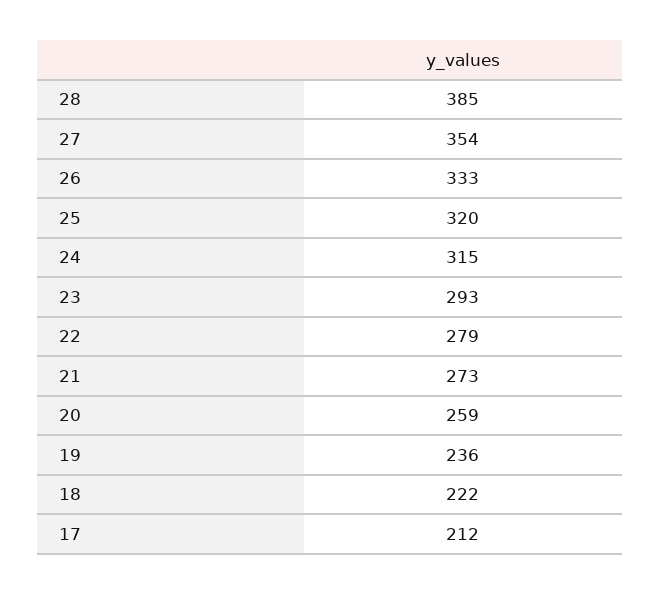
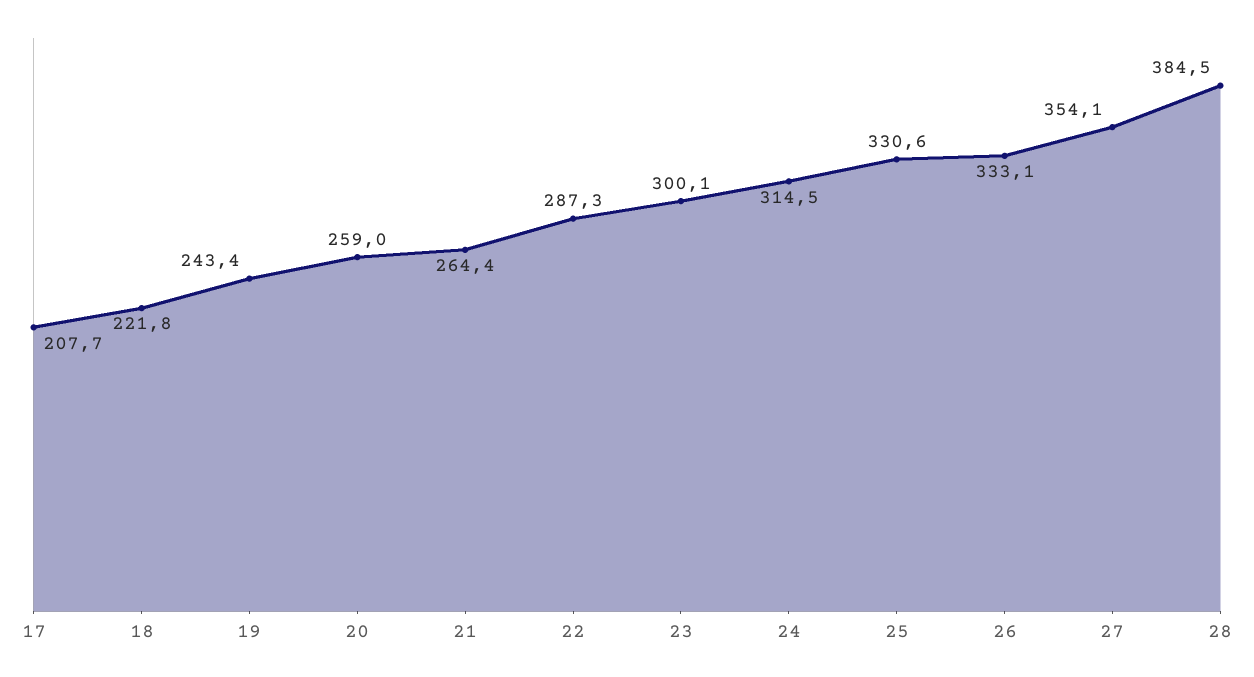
25: 320 -> 330.6
23: 293 -> 300.1
22: 279 -> 287.3
21: 273 -> 264.4
19: 236 -> 243.4
17: 212 -> 207.7

